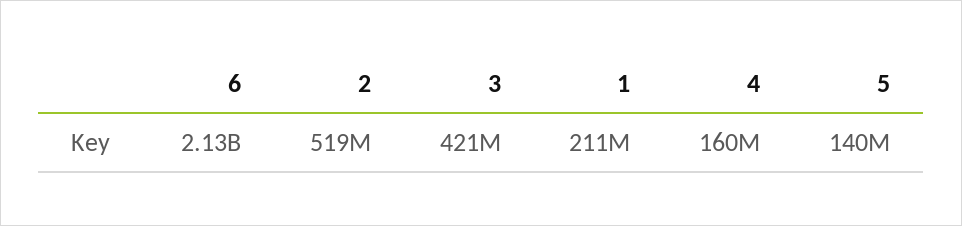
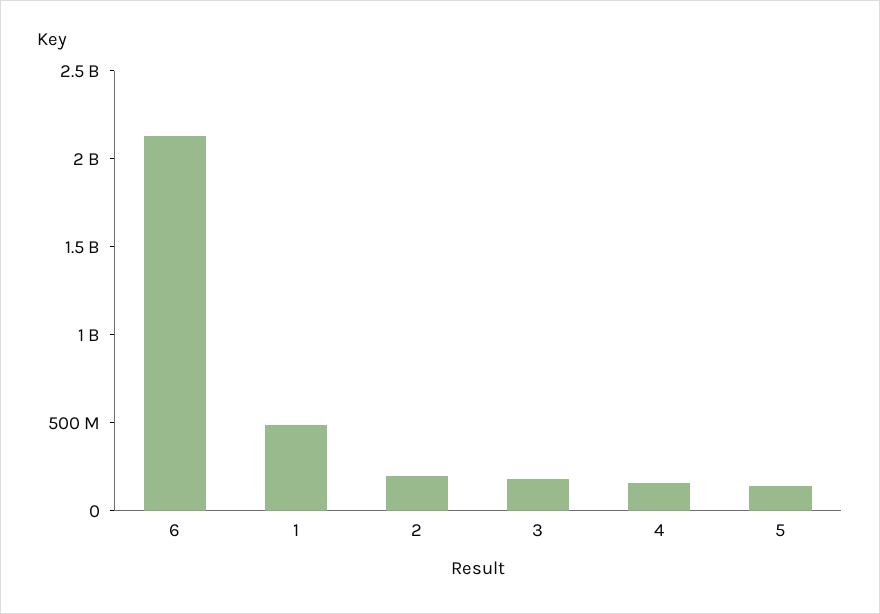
2: 519000000 -> 200000000
3: 421000000 -> 200000000
1: 211000000 -> 500000000

